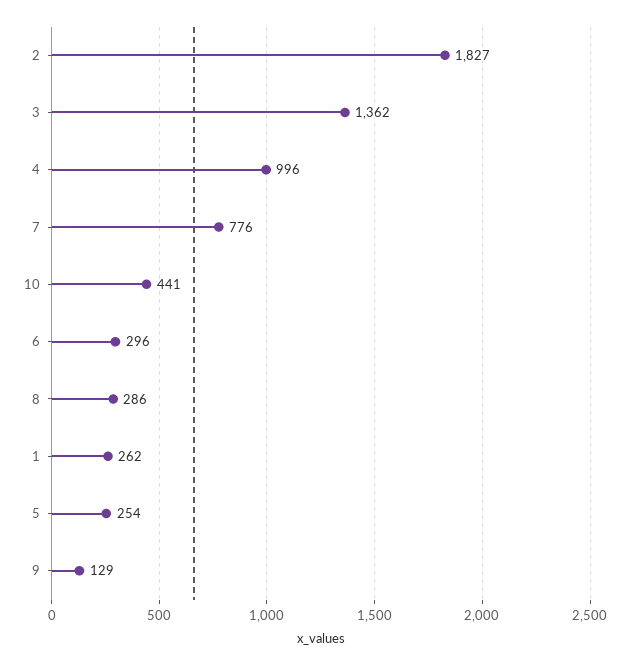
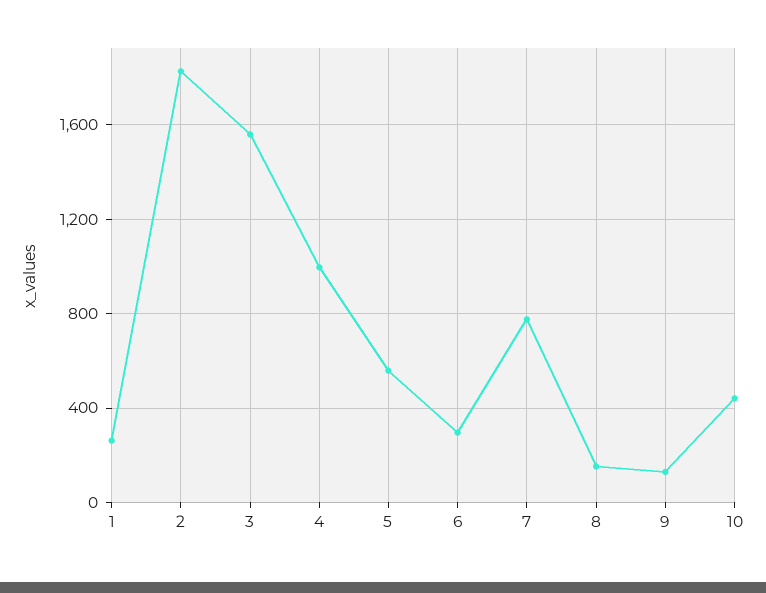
3: 1362 -> 1550
8: 286 -> 150
5: 254 -> 550

